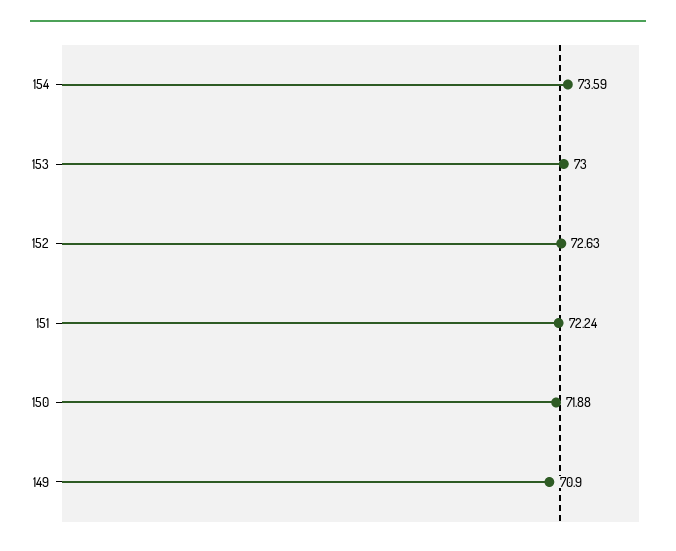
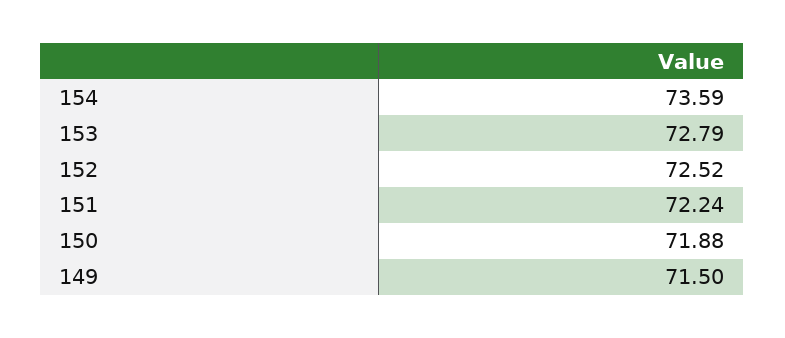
153: 73 -> 72.79
152: 72.63 -> 72.52
149: 70.9 -> 71.5

